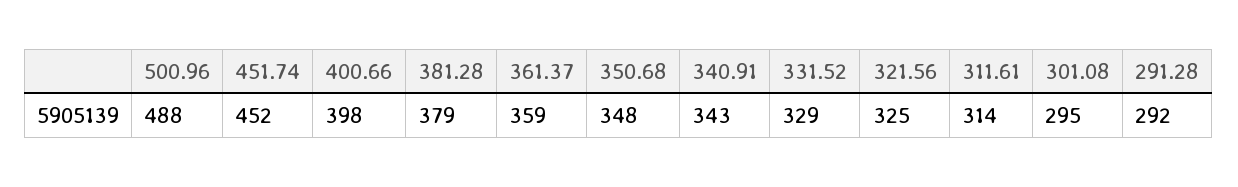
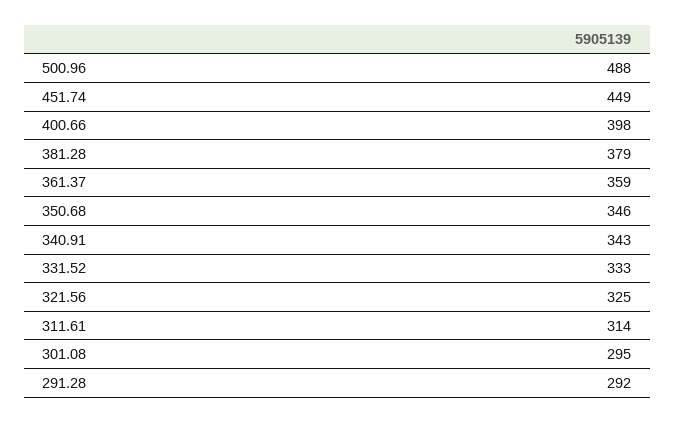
451.74: 452 -> 449
350.68: 348 -> 346
331.52: 329 -> 333

